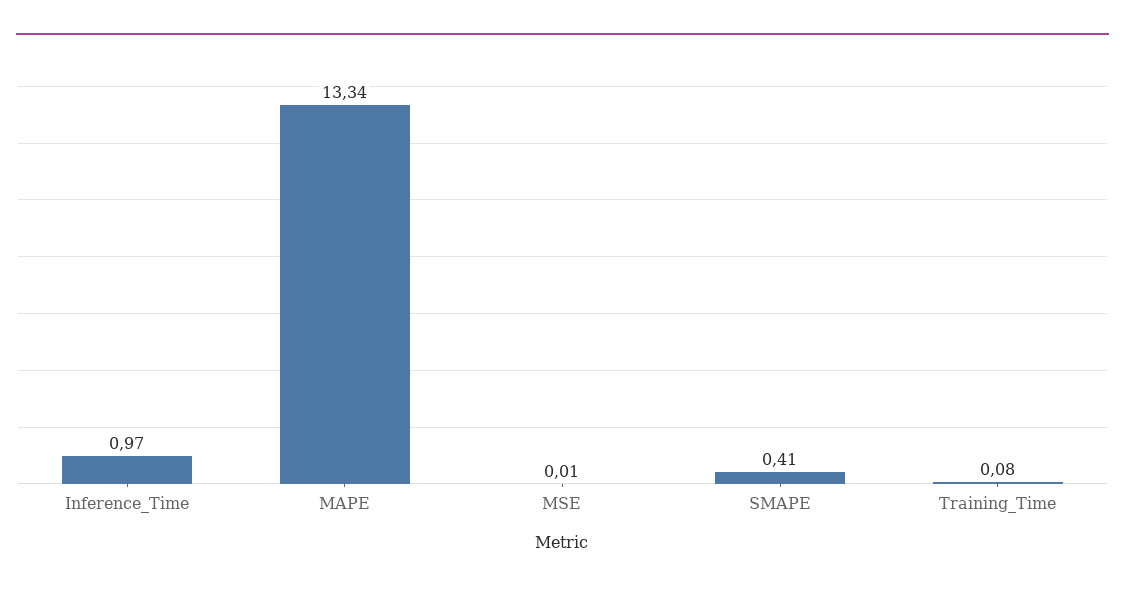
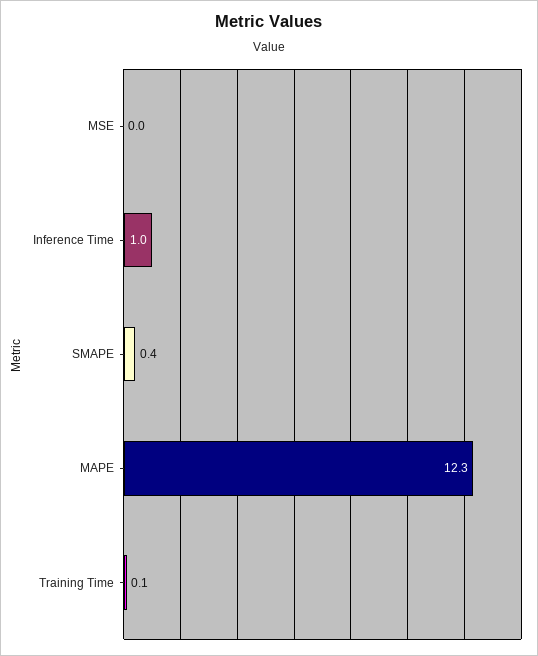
MAPE: 13.34 -> 12.3

